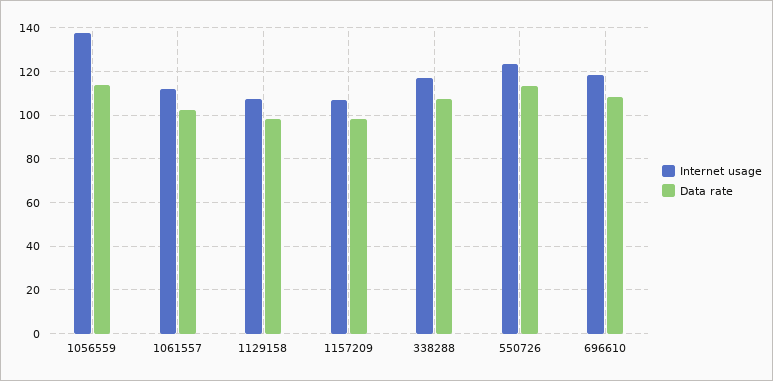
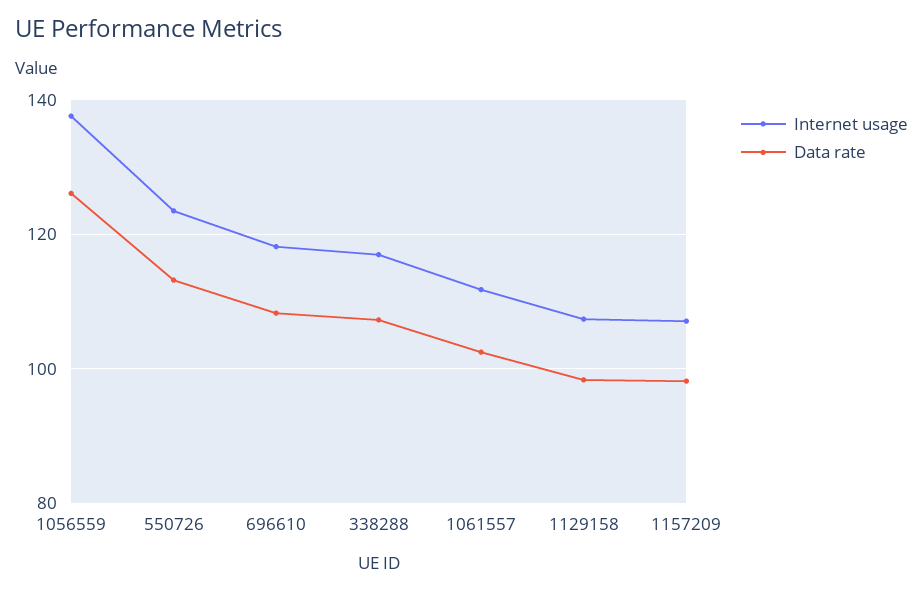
Data rate, 1056559: 115 -> 126

